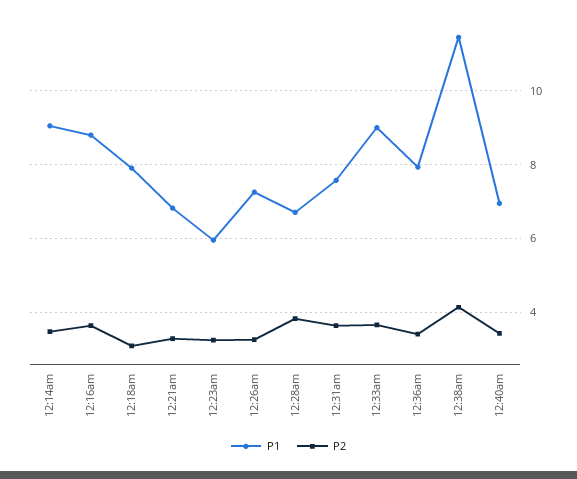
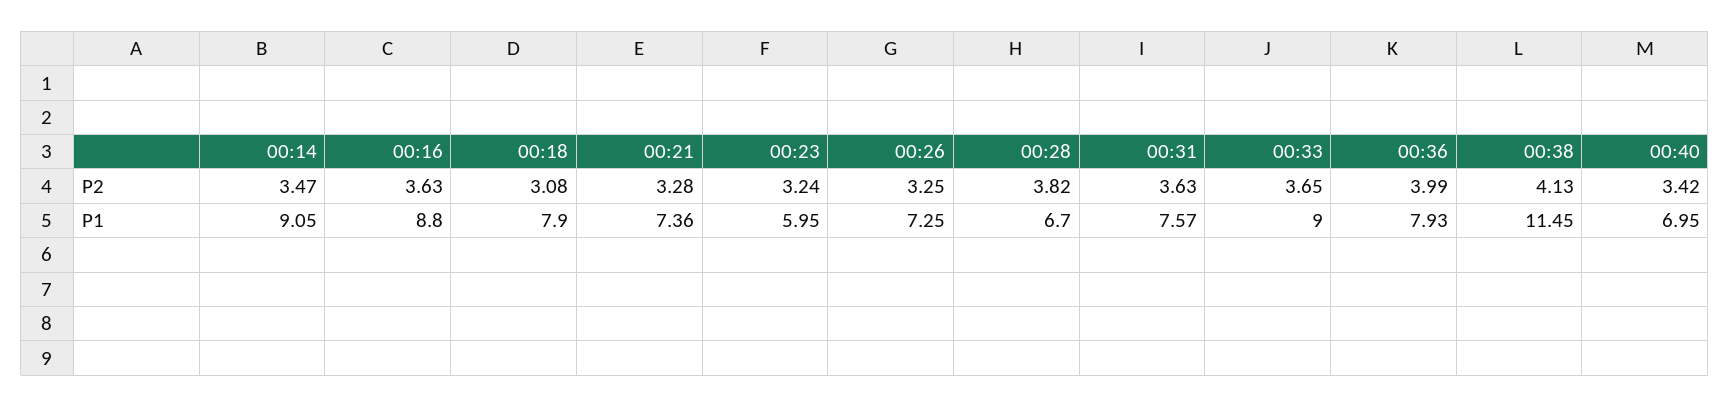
P1, 12:21am: 6.8 -> 7.36
P2, 12:36am: 3.4 -> 3.99

